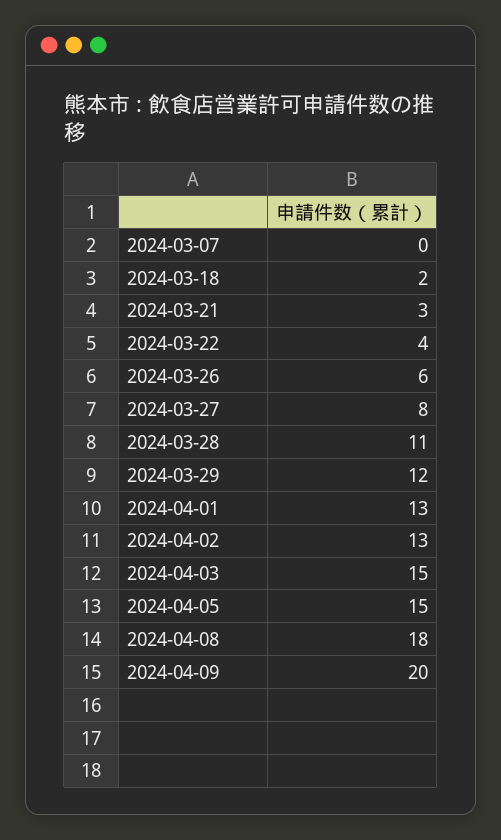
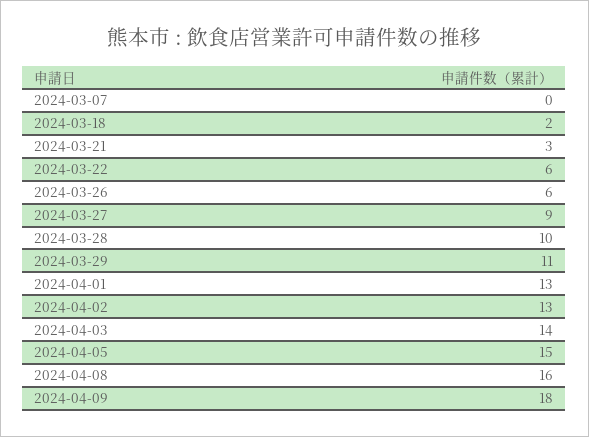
2024-03-22: 4 -> 6
2024-03-27: 8 -> 9
2024-03-28: 11 -> 10
2024-03-29: 12 -> 11
2024-04-03: 15 -> 14
2024-04-08: 18 -> 16
2024-04-09: 20 -> 18

